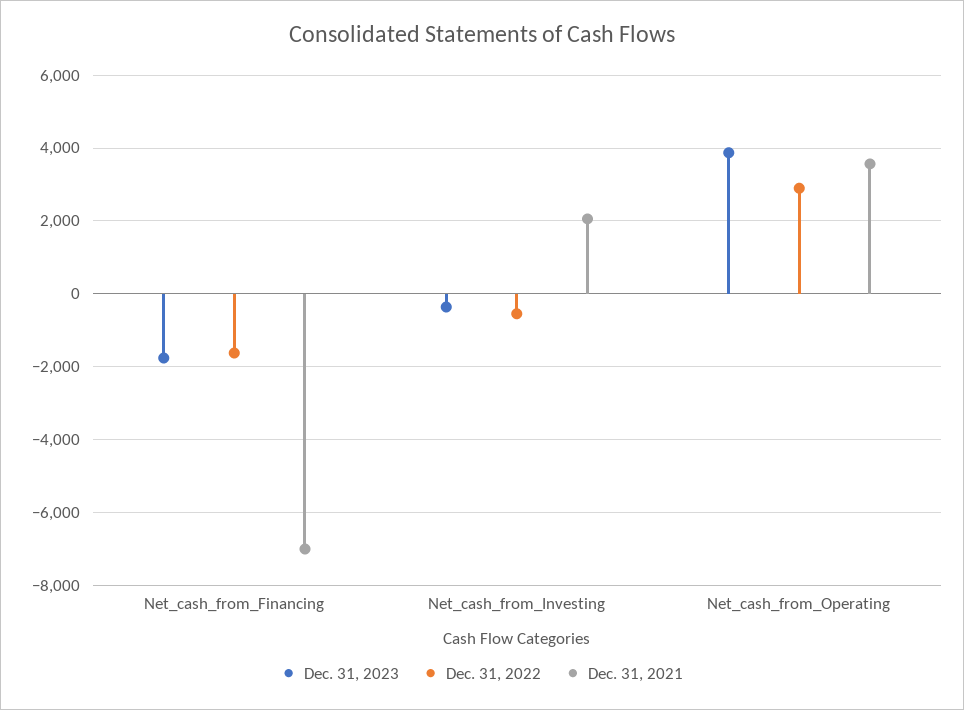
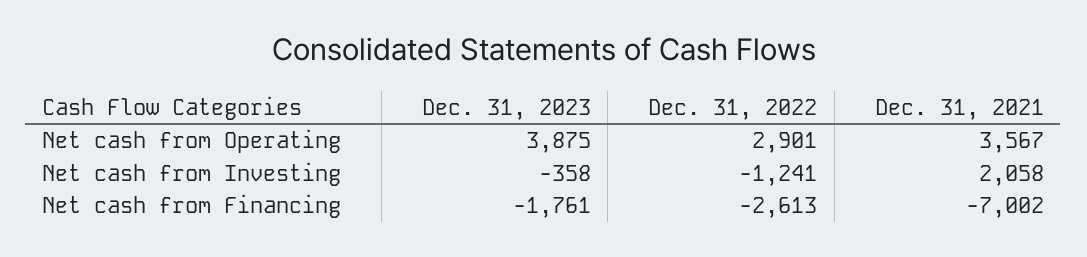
Dec. 31, 2022, Net_cash_from_Financing: -1600 -> -2613
Dec. 31, 2022, Net_cash_from_Investing: -600 -> -1241

